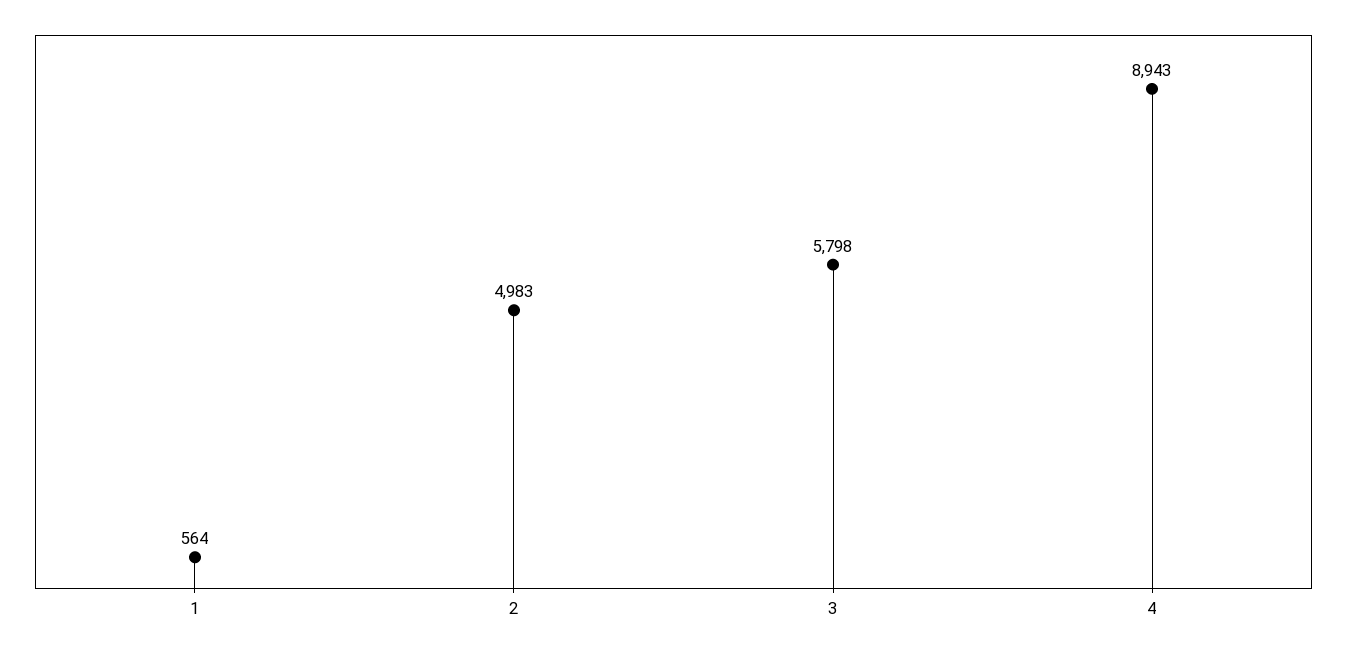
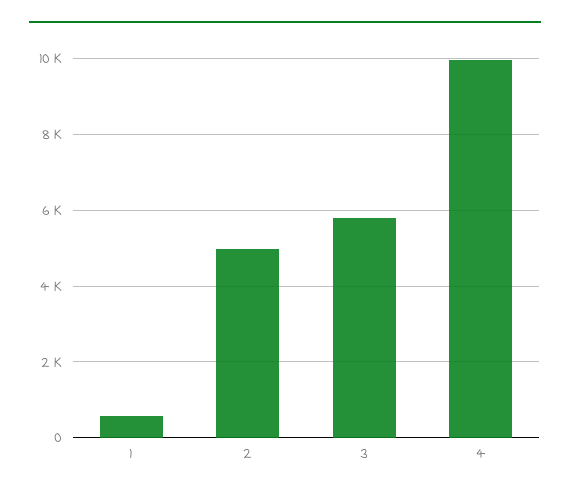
4: 8943 -> 10000

